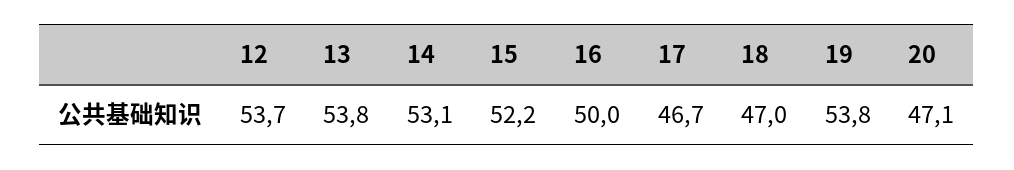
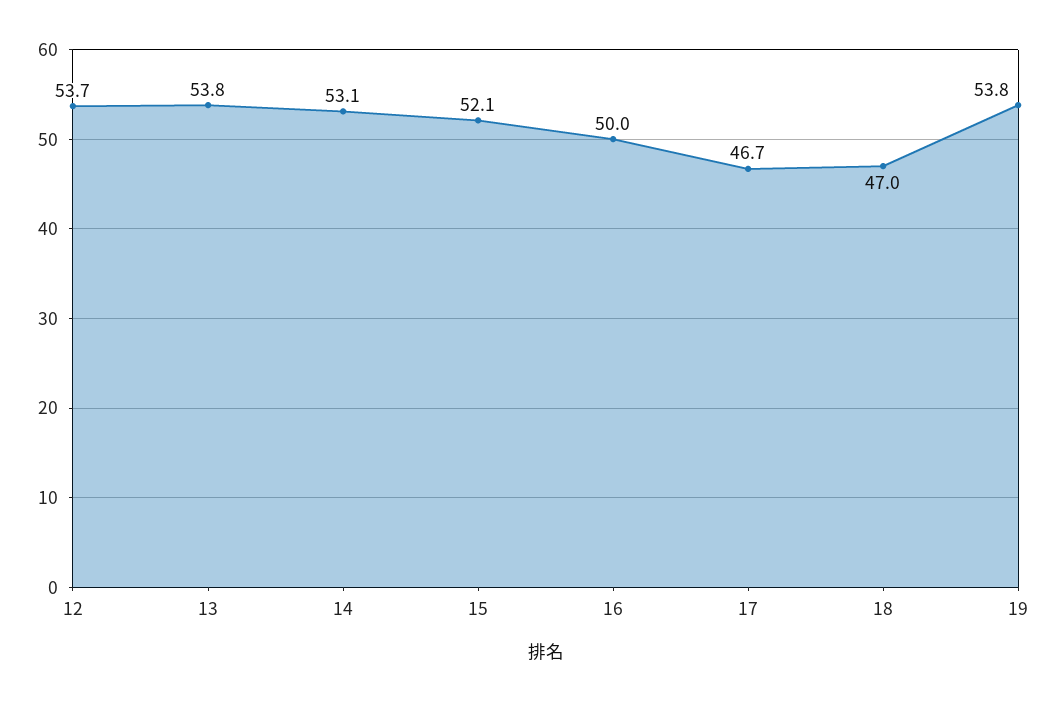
15: 52.2 -> 52.1
20: 47.1 -> none

